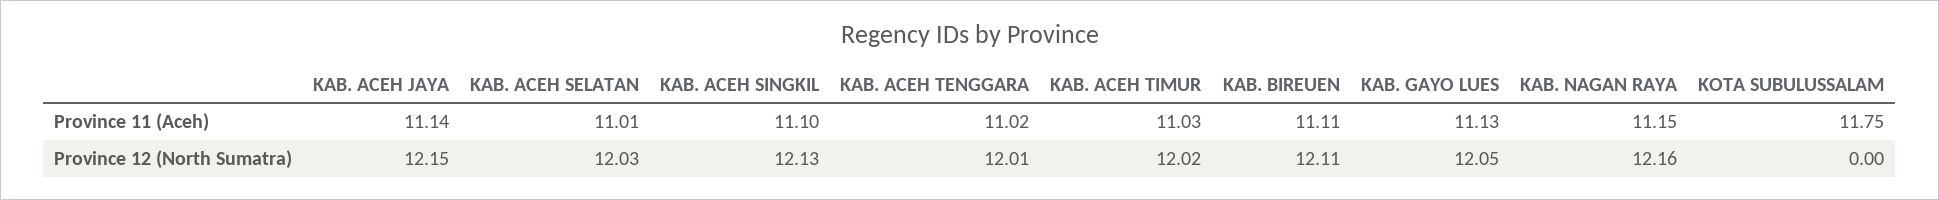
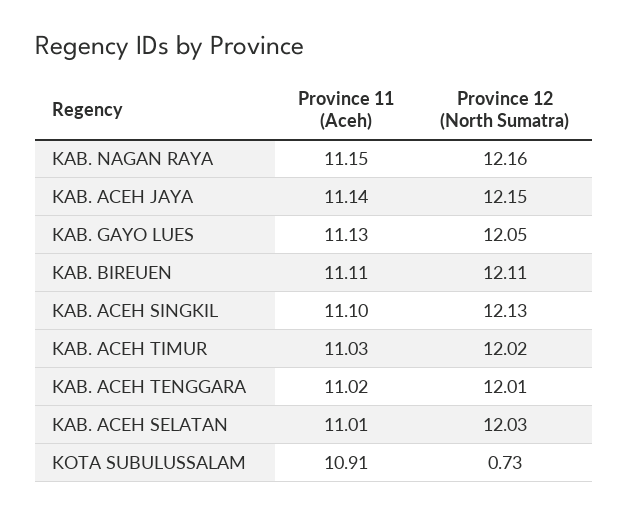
KOTA SUBULUSSALAM, Province 11 (Aceh): 11.75 -> 10.91
KOTA SUBULUSSALAM, Province 12 (North Sumatra): 0 -> 0.73

